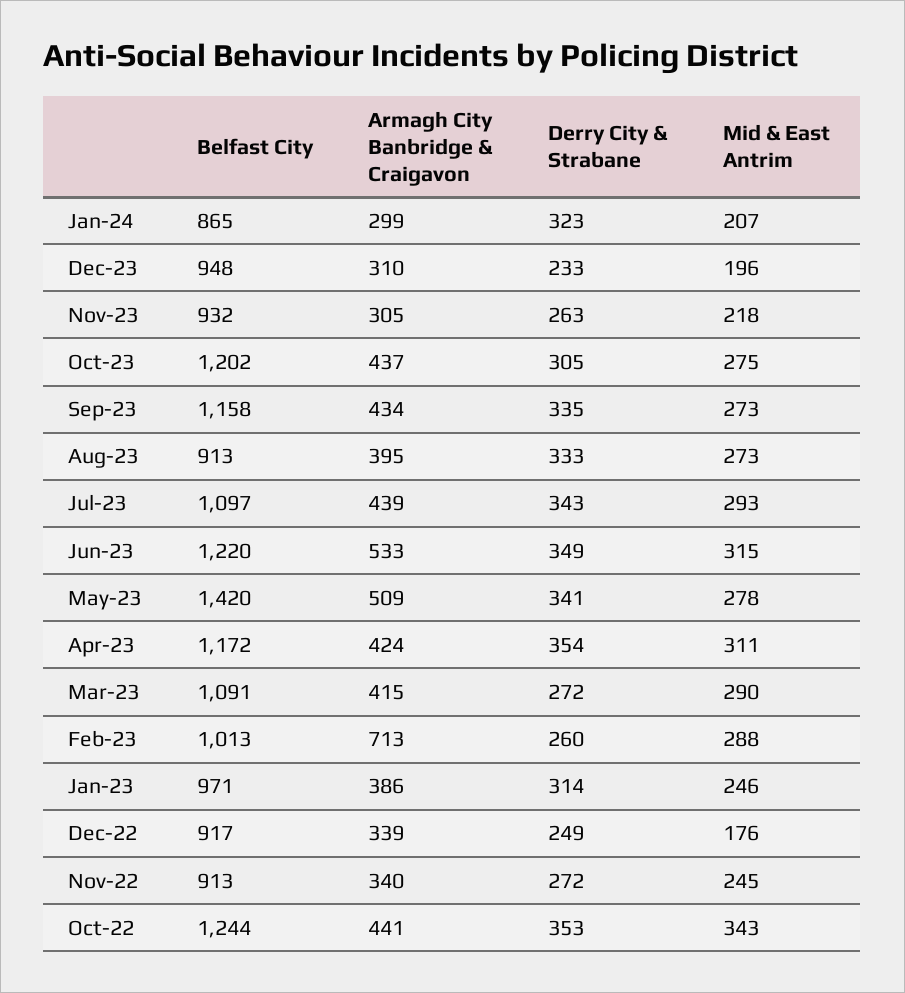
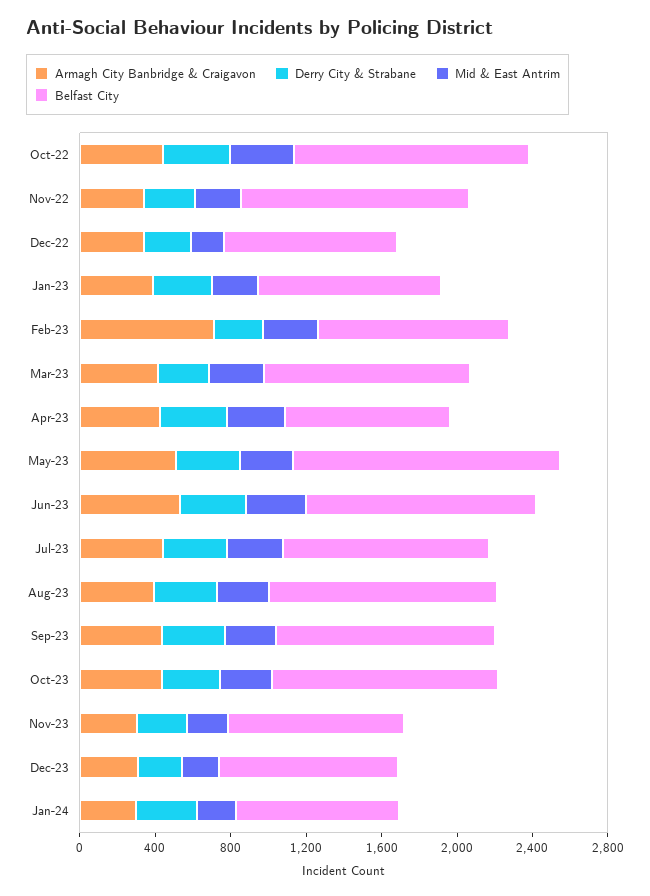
Belfast City, Aug-23: 913 -> 1200
Belfast City, Apr-23: 1172 -> 900
Belfast City, Nov-22: 913 -> 1200

